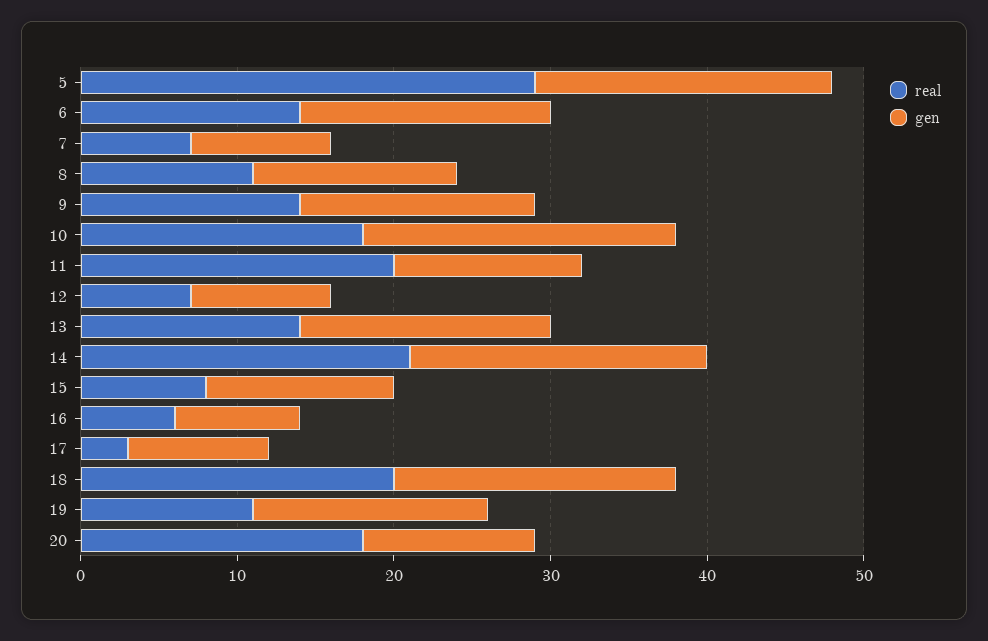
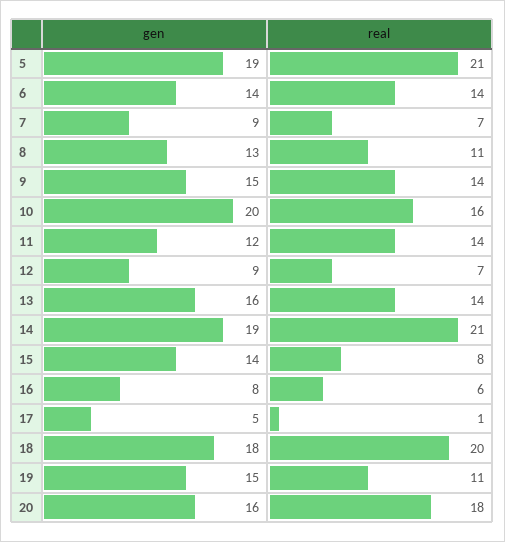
real, 5: 29 -> 21
gen, 6: 16 -> 14
real, 10: 18 -> 16
real, 11: 20 -> 14
gen, 15: 12 -> 14
real, 17: 3 -> 1
gen, 17: 9 -> 5
gen, 20: 11 -> 16

